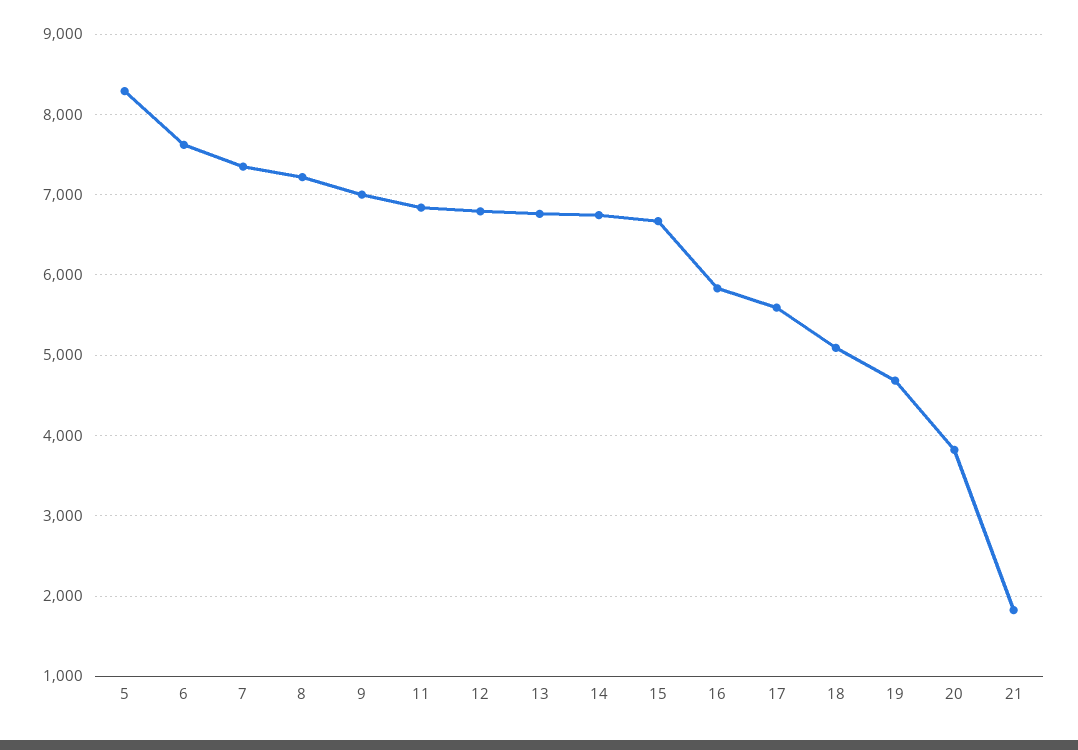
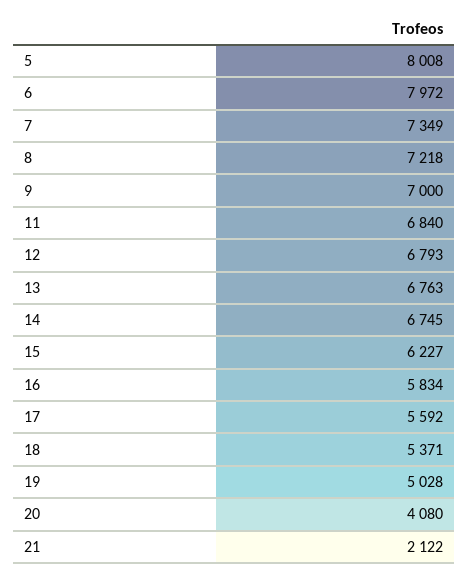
5: 8300 -> 8008
6: 7600 -> 7972
15: 6700 -> 6227
18: 5100 -> 5371
19: 4700 -> 5028
20: 3800 -> 4080
21: 1800 -> 2122

